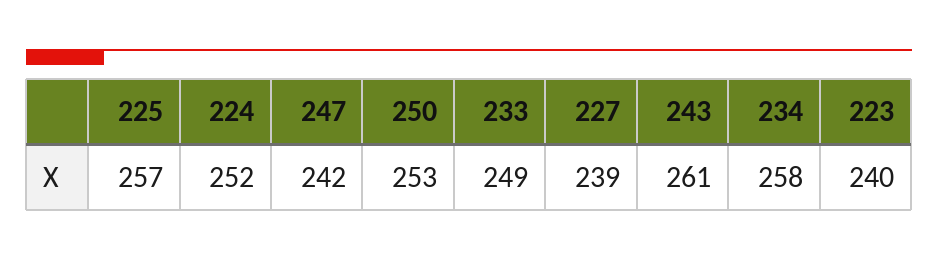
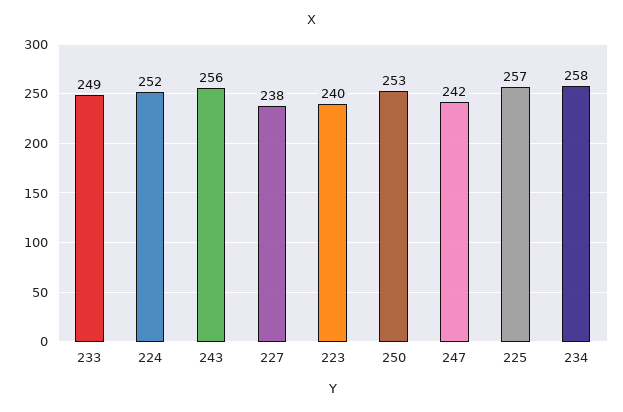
227: 239 -> 238
243: 261 -> 256

